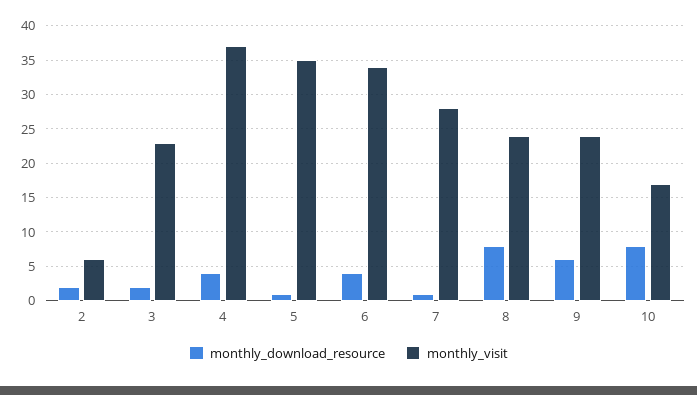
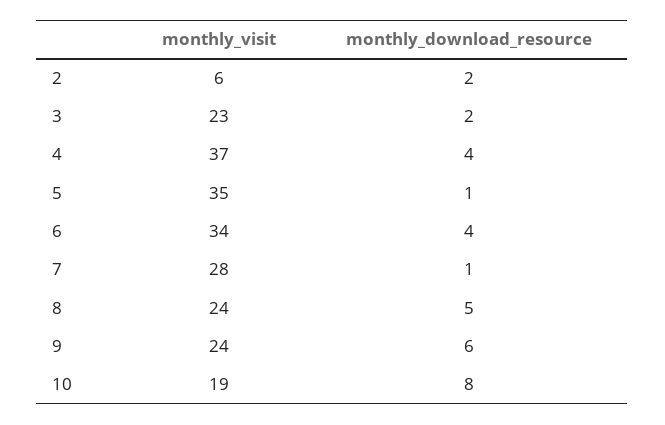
monthly_download_resource, 8: 8 -> 5
monthly_visit, 10: 17 -> 19

